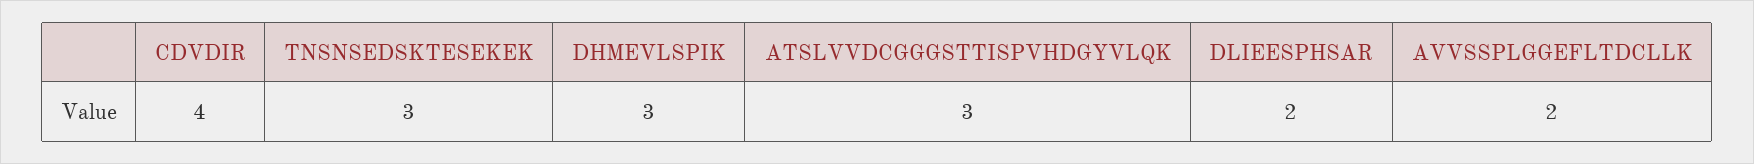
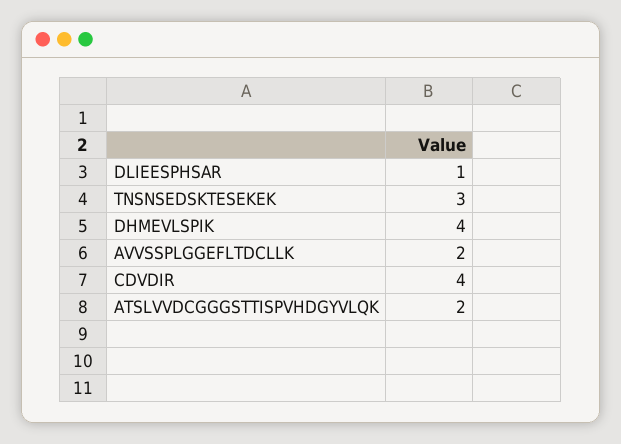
DHMEVLSPIK: 3 -> 4
ATSLVVDCGGGSTTISPVHDGYVLQK: 3 -> 2
DLIEESPHSAR: 2 -> 1

